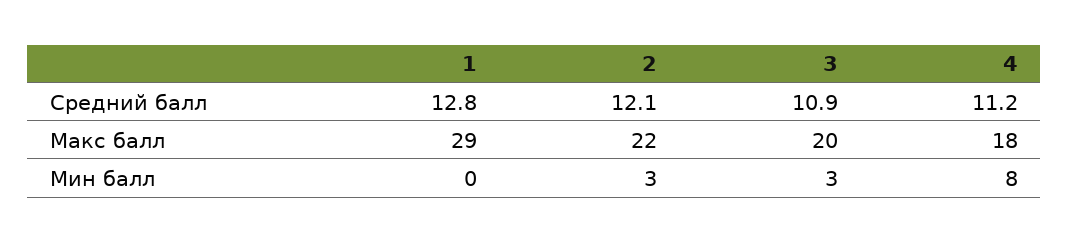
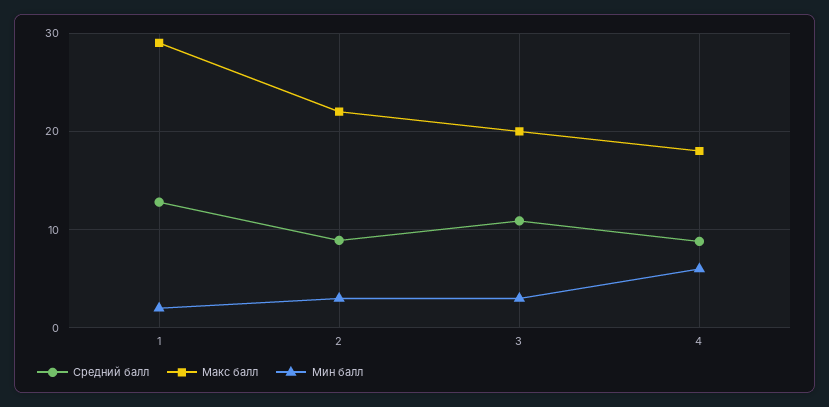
Средний балл, 2: 12.1 -> 9
Средний балл, 4: 11.2 -> 9
Мин балл, 1: 0 -> 2
Мин балл, 4: 8 -> 6

